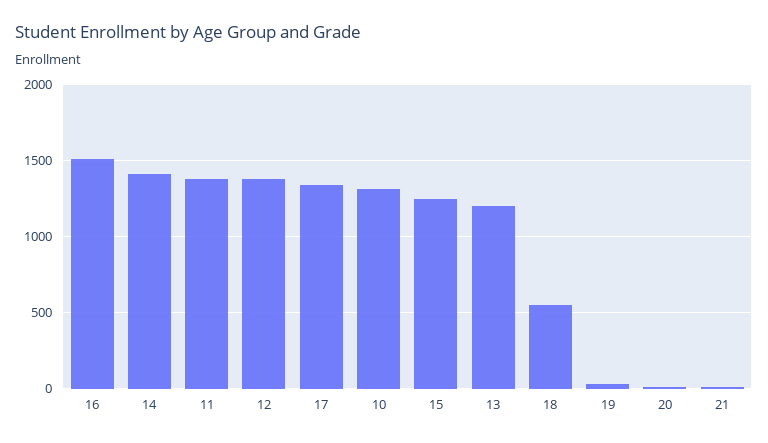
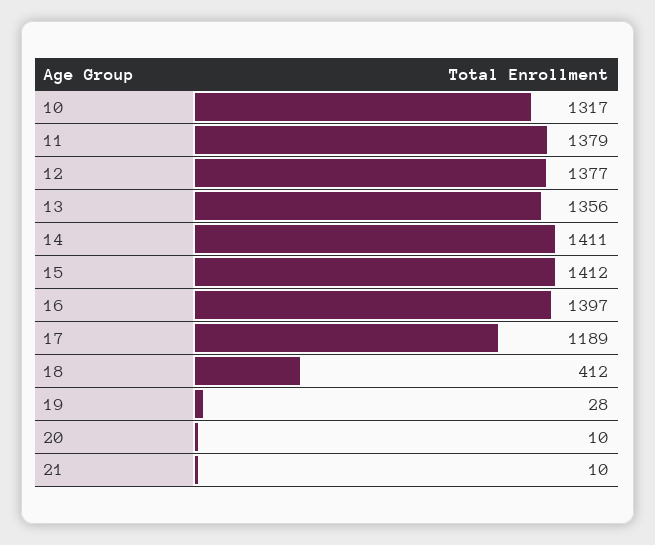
16: 1500 -> 1397
17: 1350 -> 1189
15: 1250 -> 1412
13: 1200 -> 1356
18: 550 -> 412

